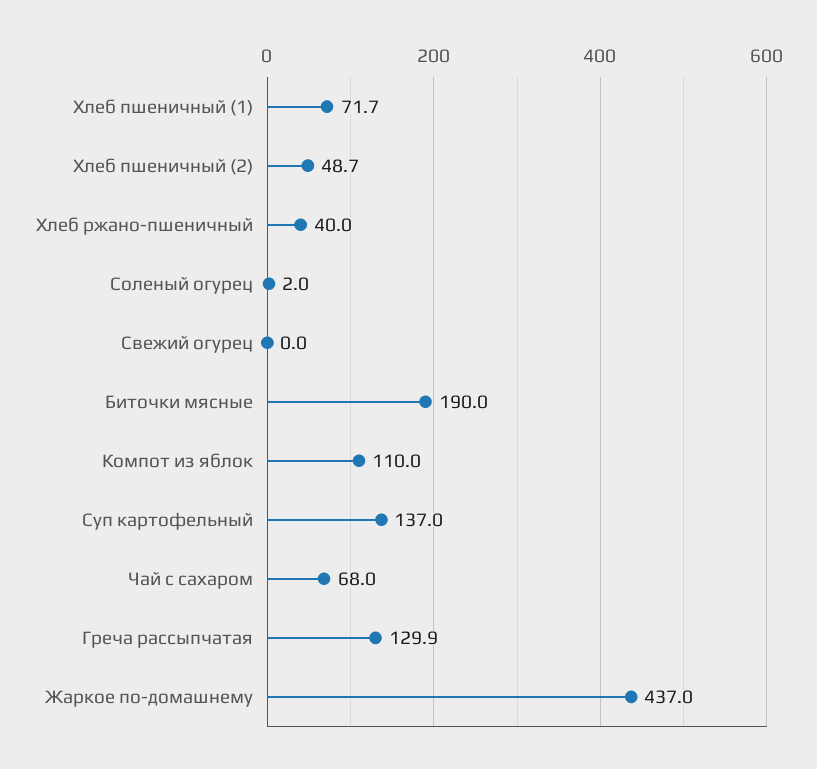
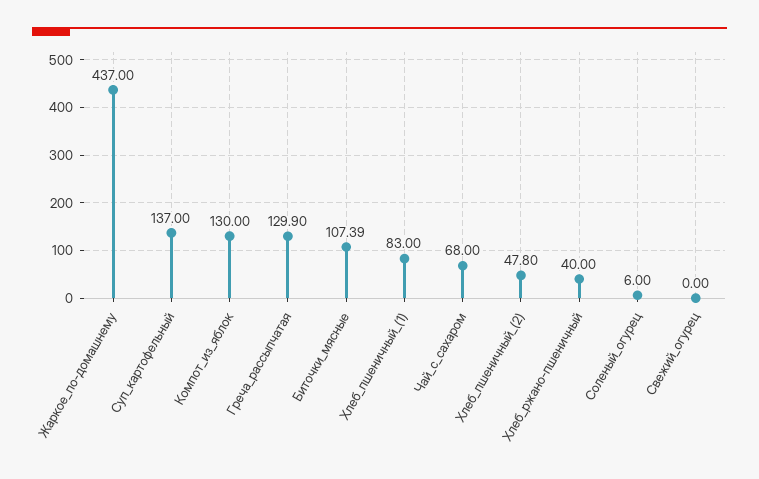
Хлеб пшеничный (1): 71.7 -> 83
Хлеб пшеничный (2): 48.7 -> 47.8
Соленый огурец: 2 -> 6
Биточки мясные: 190 -> 107.39
Компот из яблок: 110 -> 130

